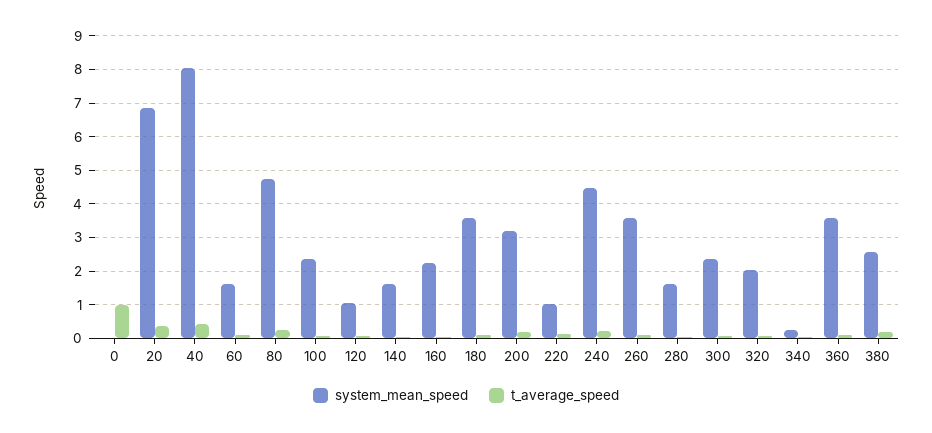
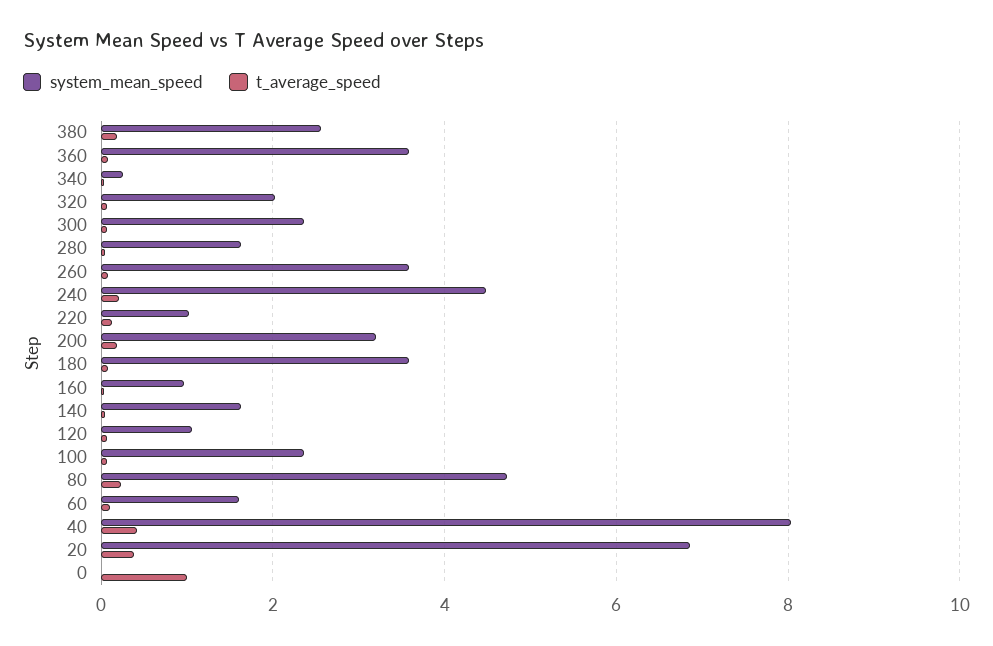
system_mean_speed, 160: 2.2 -> 1

